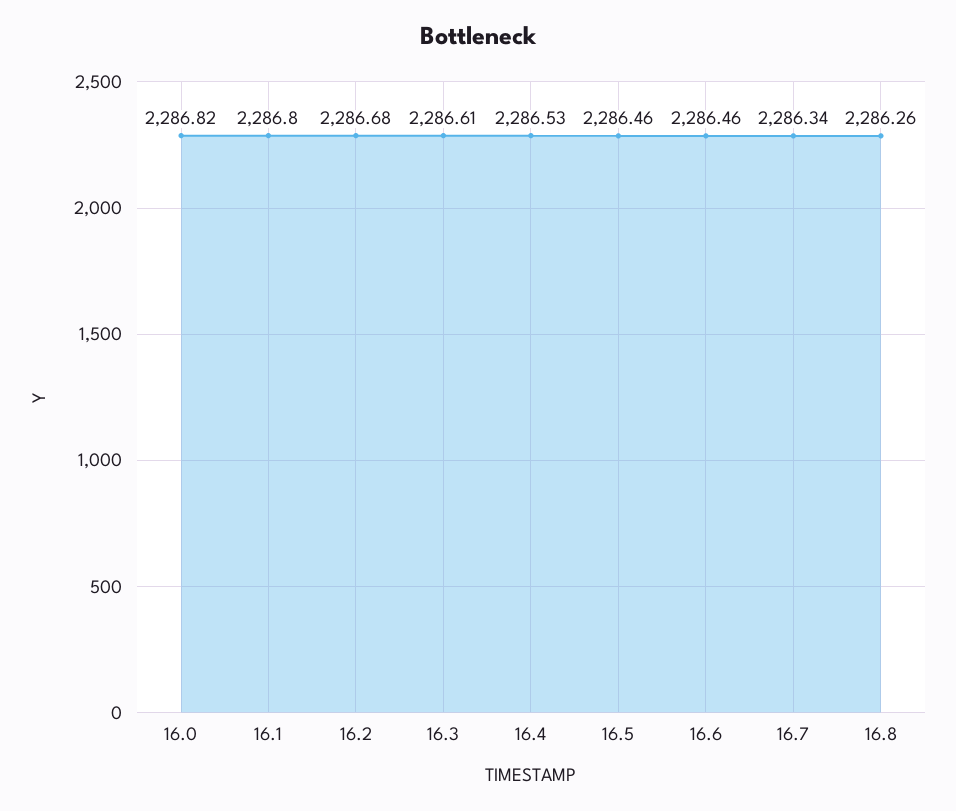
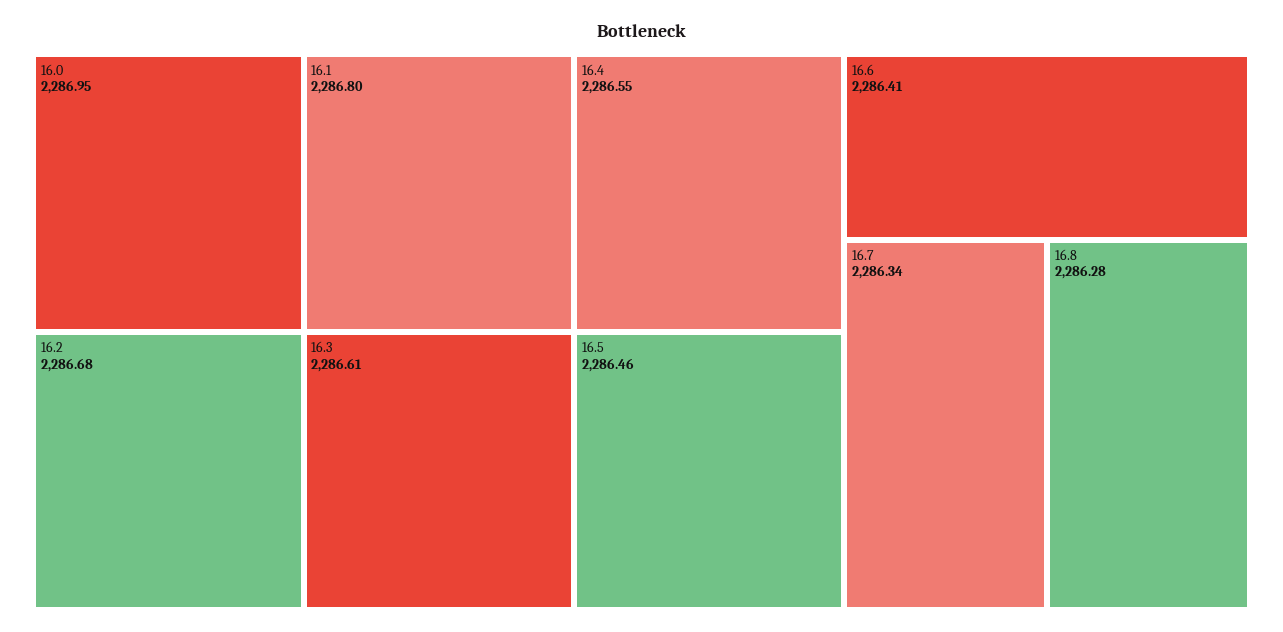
16.0: 2286.82 -> 2286.95
16.4: 2286.53 -> 2286.55
16.6: 2286.46 -> 2286.41
16.8: 2286.26 -> 2286.28

